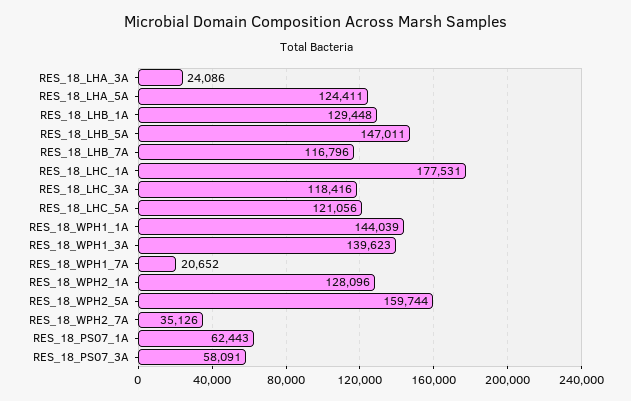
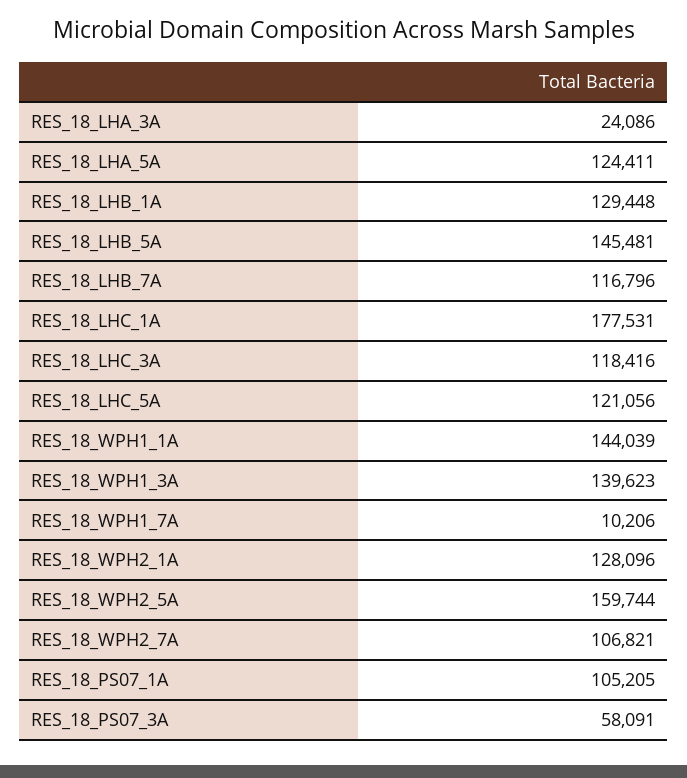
RES_18_LHB_5A: 147011 -> 145481
RES_18_WPH1_7A: 20652 -> 10206
RES_18_WPH2_7A: 35126 -> 106821
RES_18_PS07_1A: 62443 -> 105205

